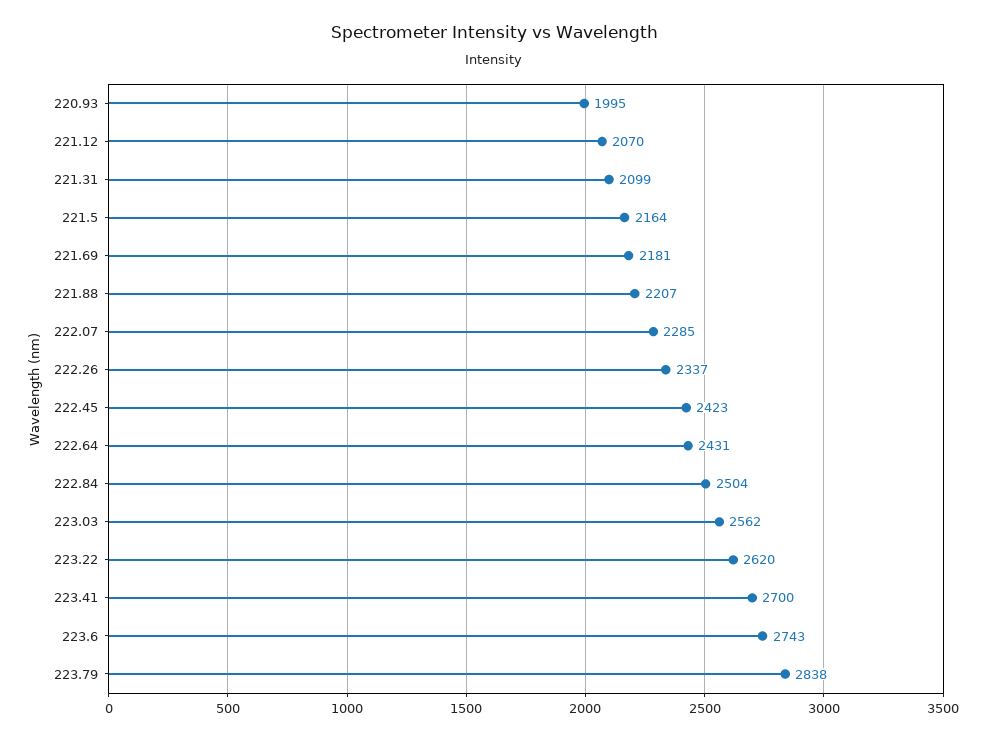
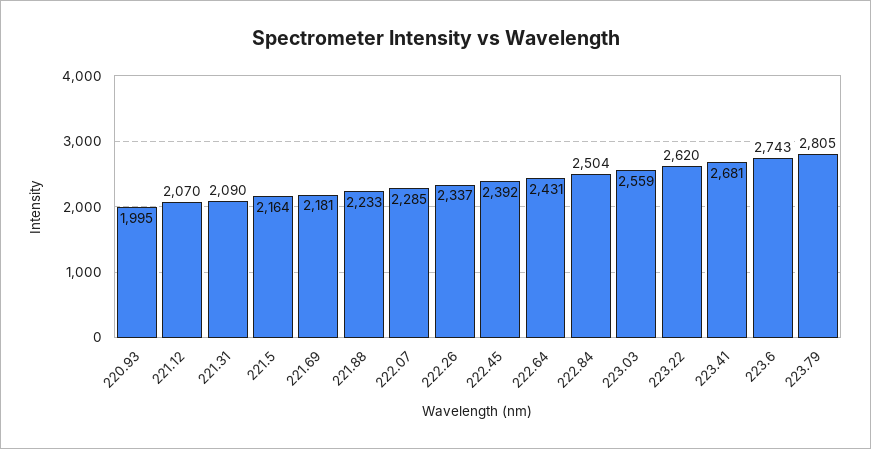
221.31: 2099 -> 2090
221.88: 2207 -> 2233
222.45: 2423 -> 2392
223.03: 2562 -> 2559
223.41: 2700 -> 2681
223.79: 2838 -> 2805

